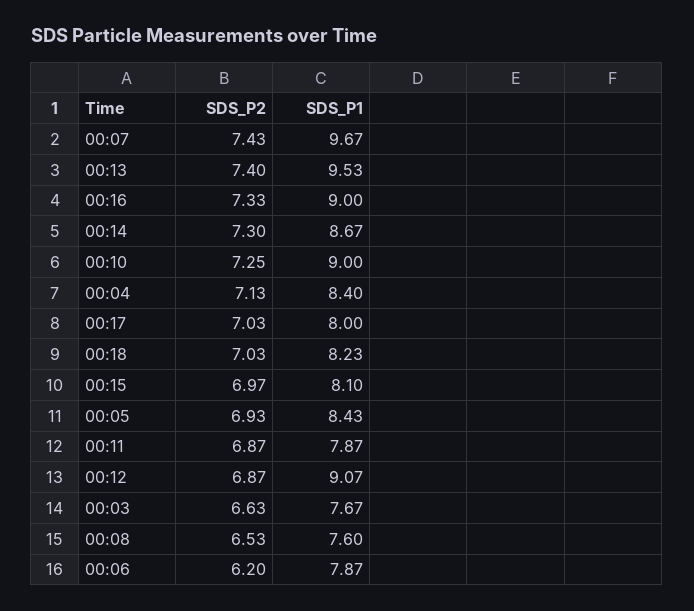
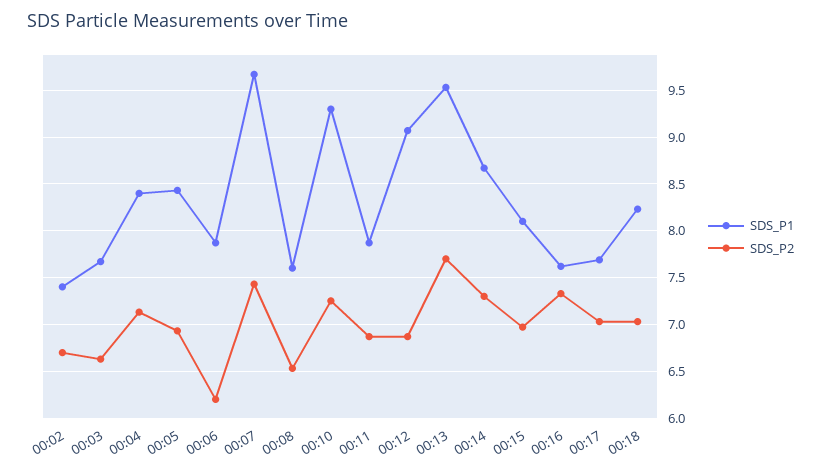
SDS_P2, 00:13: 7.4 -> 7.7
SDS_P1, 00:16: 9 -> 7.6
SDS_P1, 00:10: 9 -> 9.3
SDS_P1, 00:17: 8 -> 7.7
SDS_P1, 00:02: none -> 7.4
SDS_P2, 00:02: none -> 6.7

